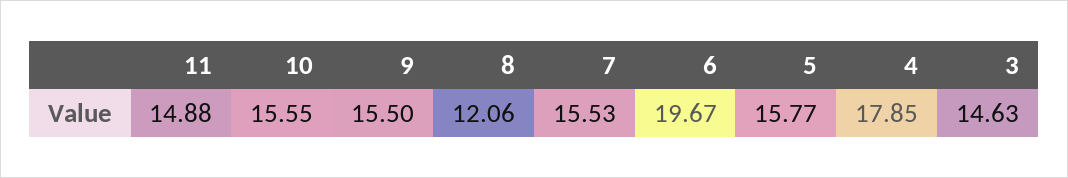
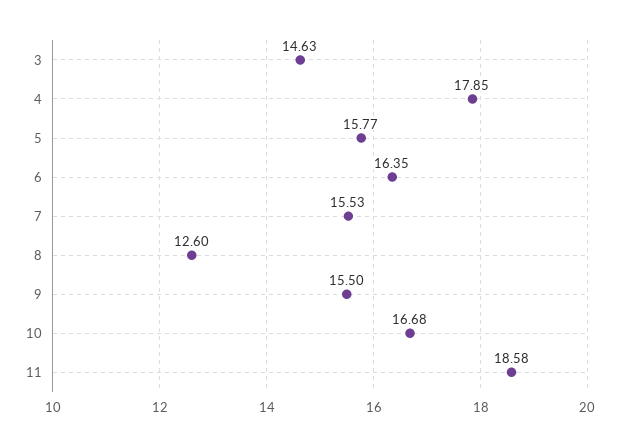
11: 14.88 -> 18.58
10: 15.55 -> 16.68
8: 12.06 -> 12.6
6: 19.67 -> 16.35

